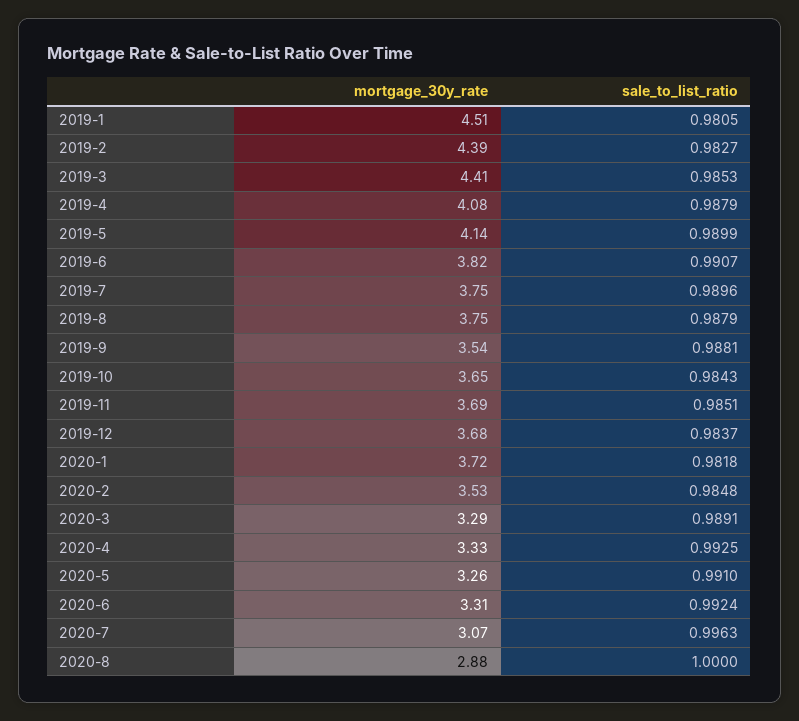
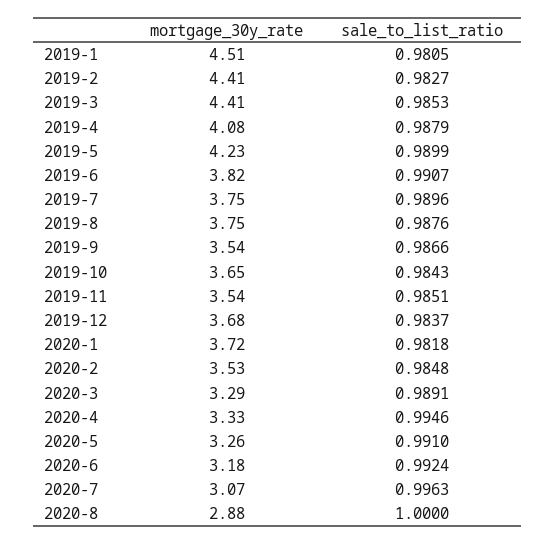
mortgage_30y_rate, 2019-2: 4.39 -> 4.41
mortgage_30y_rate, 2019-5: 4.14 -> 4.23
sale_to_list_ratio, 2019-8: 0.9879 -> 0.9876
sale_to_list_ratio, 2019-9: 0.9881 -> 0.9866
mortgage_30y_rate, 2019-11: 3.69 -> 3.54
sale_to_list_ratio, 2020-4: 0.9925 -> 0.9946
mortgage_30y_rate, 2020-6: 3.31 -> 3.18

